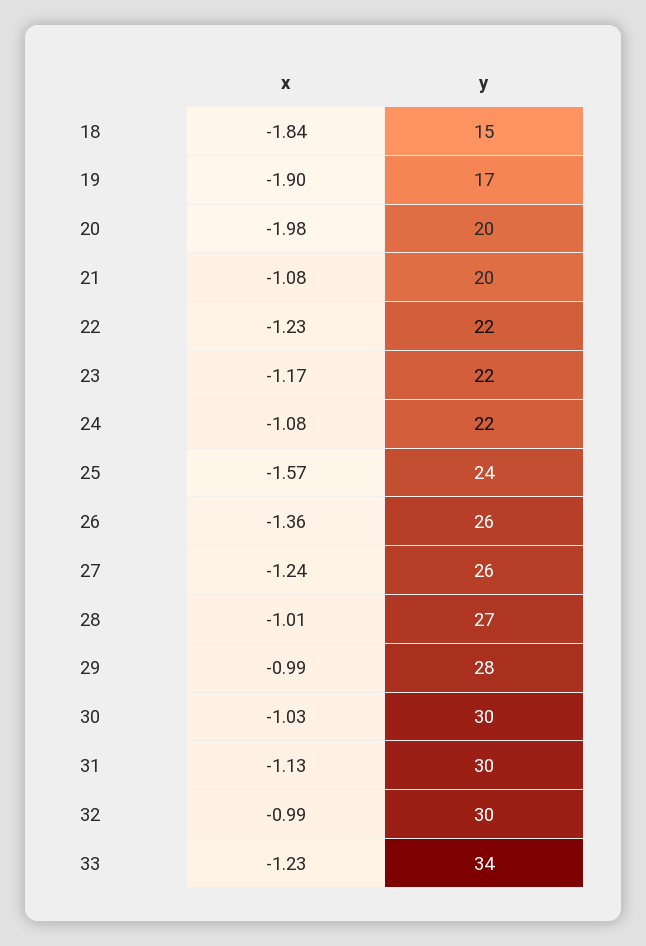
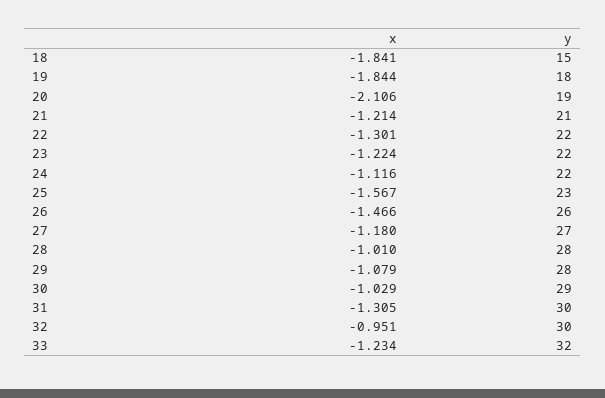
x, 19: -1.9 -> -1.844
y, 19: 17 -> 18
x, 20: -1.98 -> -2.106
y, 20: 20 -> 19
x, 21: -1.08 -> -1.214
y, 21: 20 -> 21
x, 22: -1.23 -> -1.301
x, 23: -1.17 -> -1.224
x, 24: -1.08 -> -1.116
y, 25: 24 -> 23
x, 26: -1.36 -> -1.466
x, 27: -1.24 -> -1.18
y, 27: 26 -> 27
y, 28: 27 -> 28
x, 29: -0.99 -> -1.079
y, 30: 30 -> 29
x, 31: -1.13 -> -1.305
x, 32: -0.99 -> -0.951
y, 33: 34 -> 32

